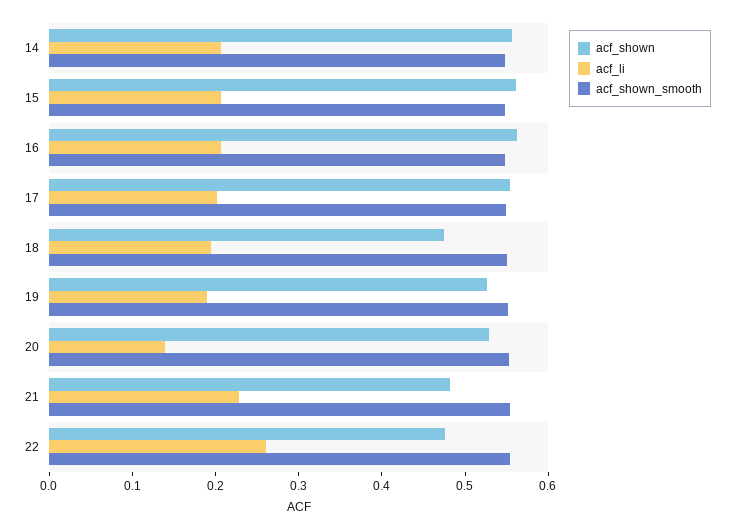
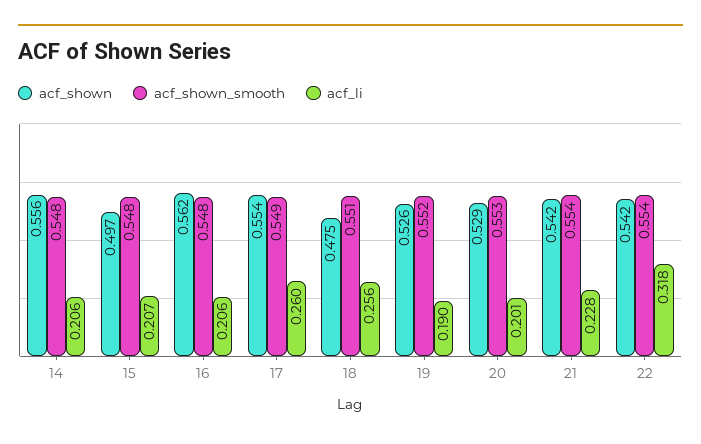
acf_shown, 15: 0.56 -> 0.497
acf_li, 17: 0.2 -> 0.26
acf_li, 18: 0.2 -> 0.256
acf_li, 20: 0.14 -> 0.201
acf_shown, 21: 0.48 -> 0.542
acf_shown, 22: 0.48 -> 0.542
acf_li, 22: 0.26 -> 0.318

